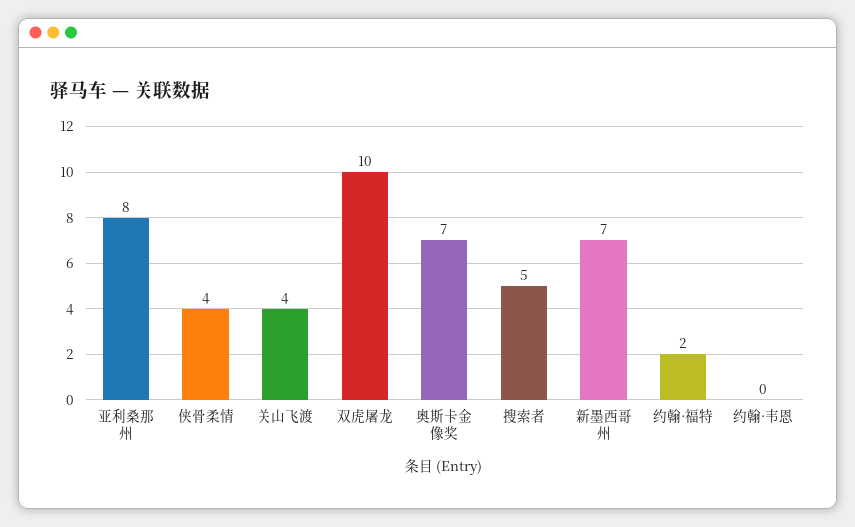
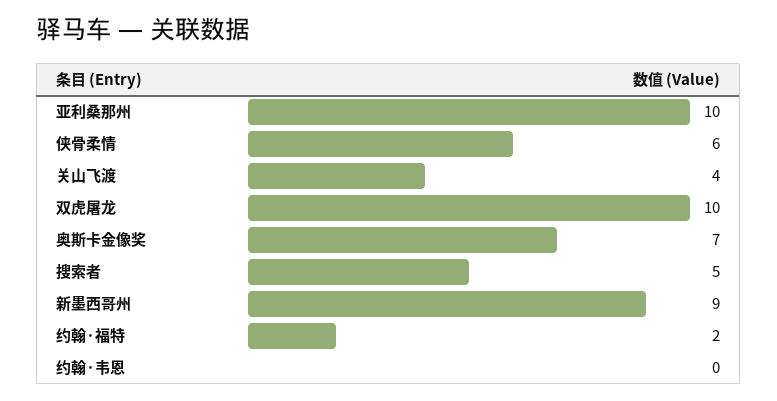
亚利桑那州: 8 -> 10
侠骨柔情: 4 -> 6
新墨西哥州: 7 -> 9

